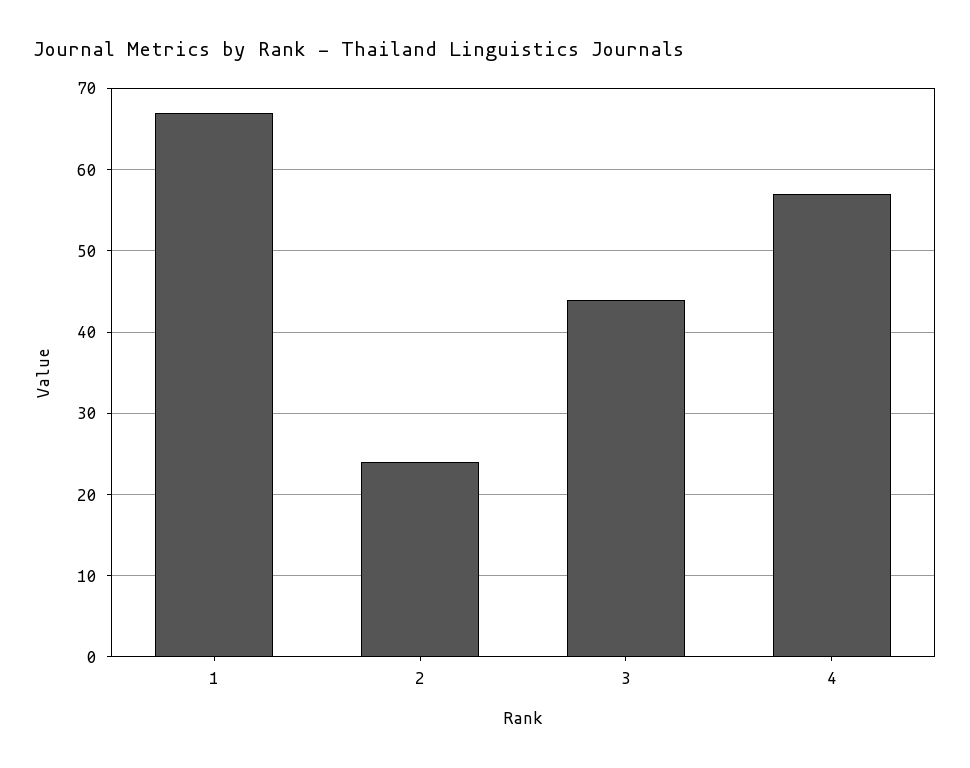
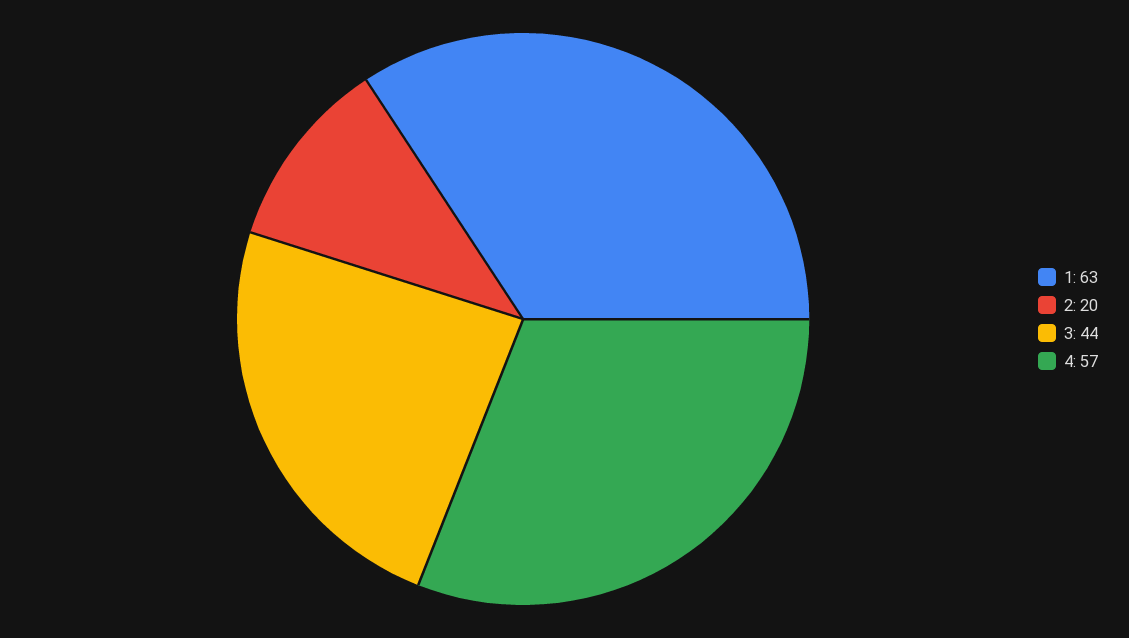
1: 67 -> 63
2: 24 -> 20

